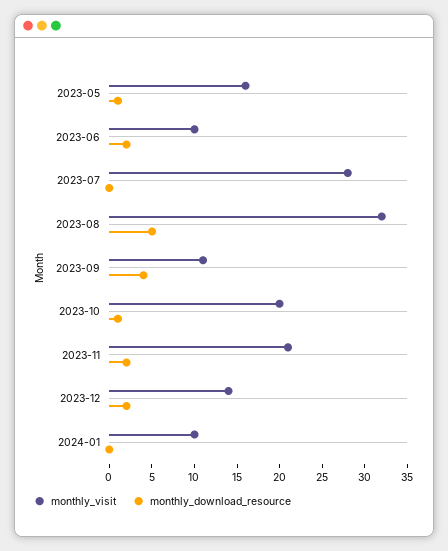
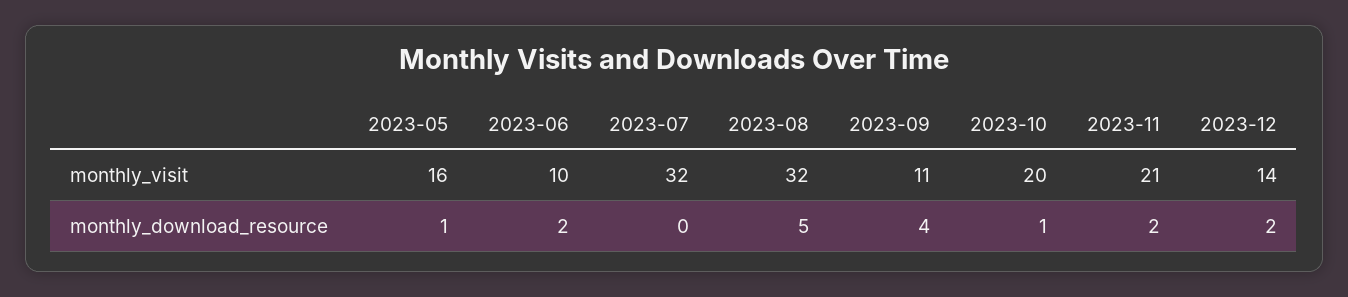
monthly_visit, 2023-07: 28 -> 32
monthly_visit, 2024-01: 10 -> none
monthly_download_resource, 2024-01: 0 -> none

